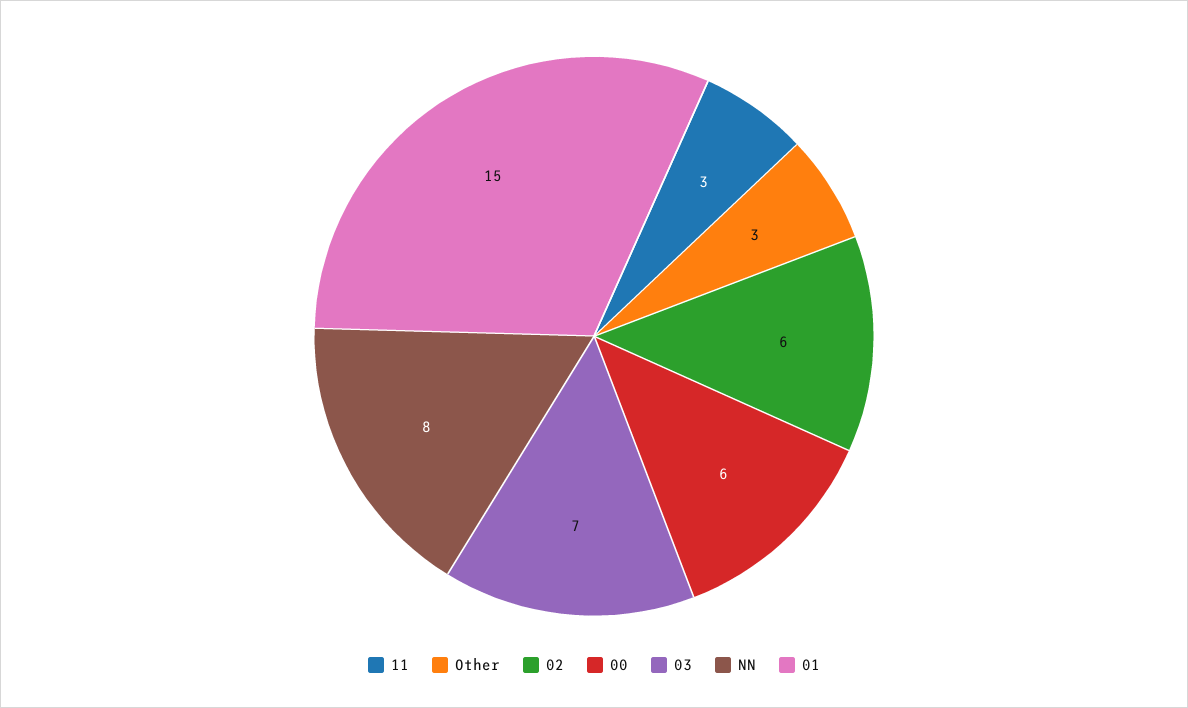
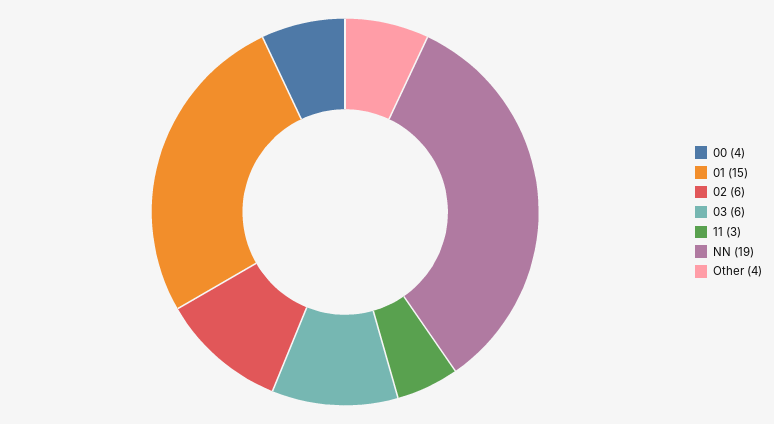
Other: 3 -> 4
00: 6 -> 4
03: 7 -> 6
NN: 8 -> 19

